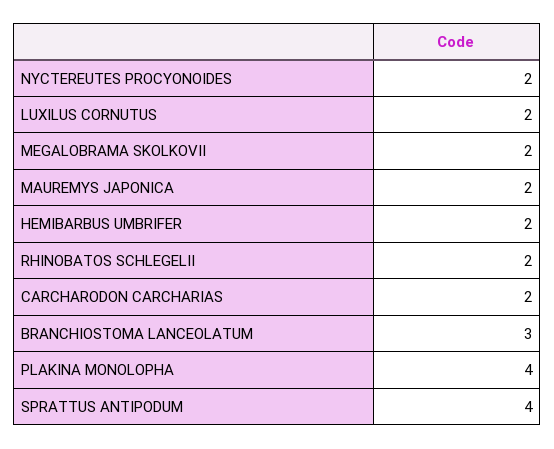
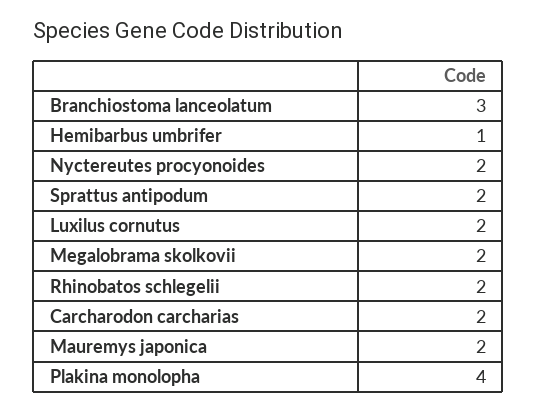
HEMIBARBUS UMBRIFER: 2 -> 1
SPRATTUS ANTIPODUM: 4 -> 2

